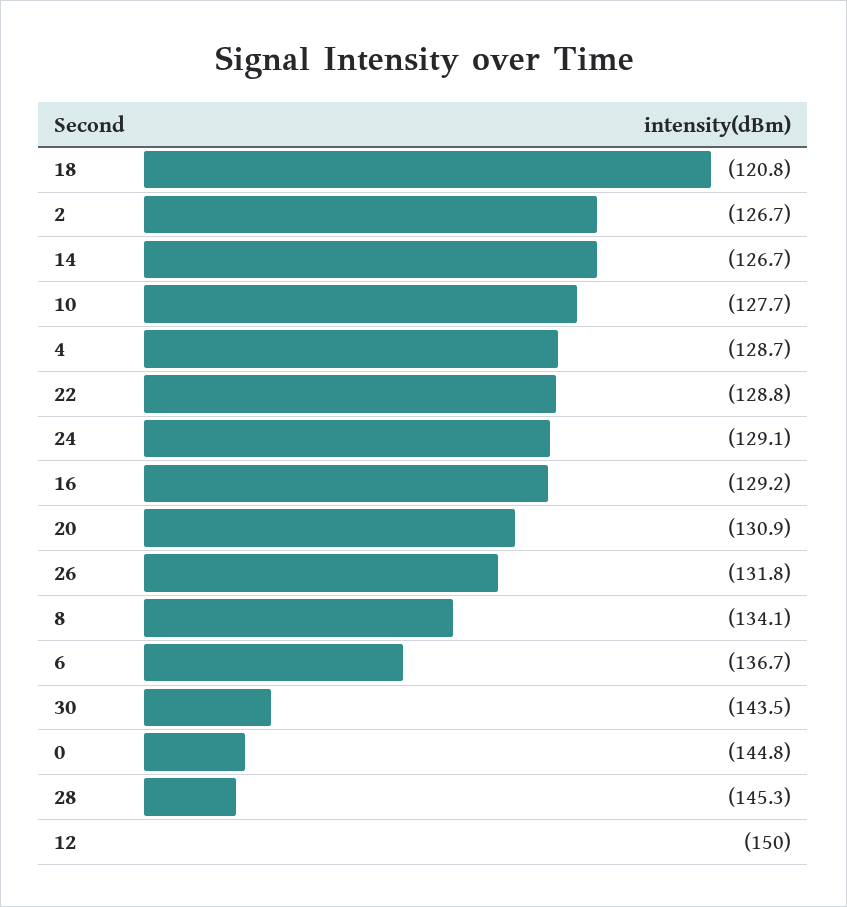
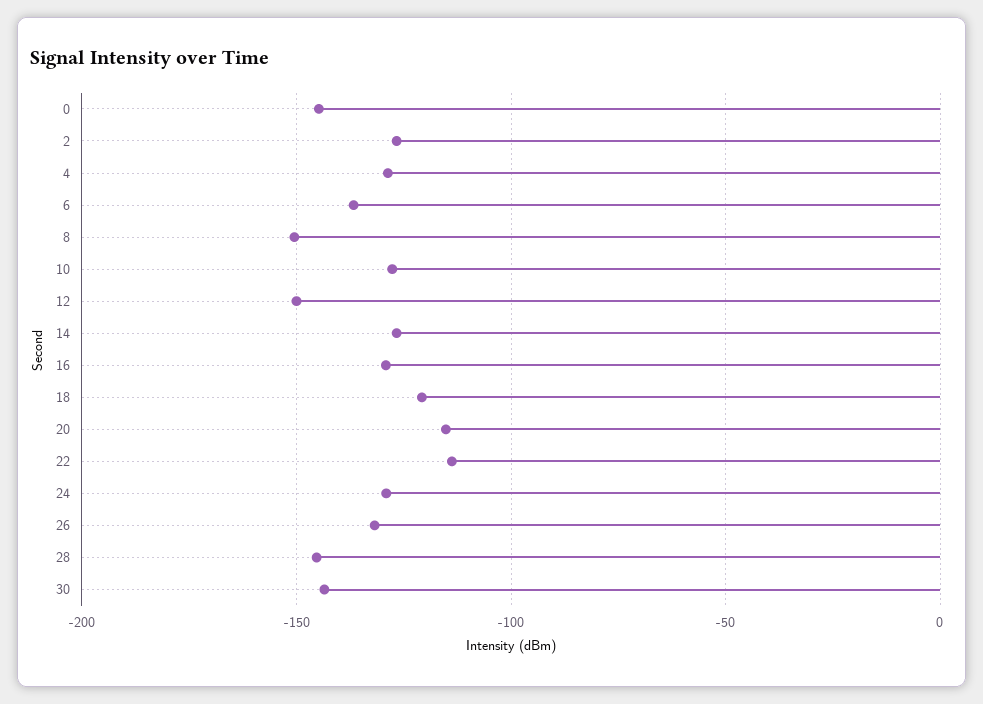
22: -128.8 -> -115
20: -130.9 -> -115
8: -134.1 -> -150

